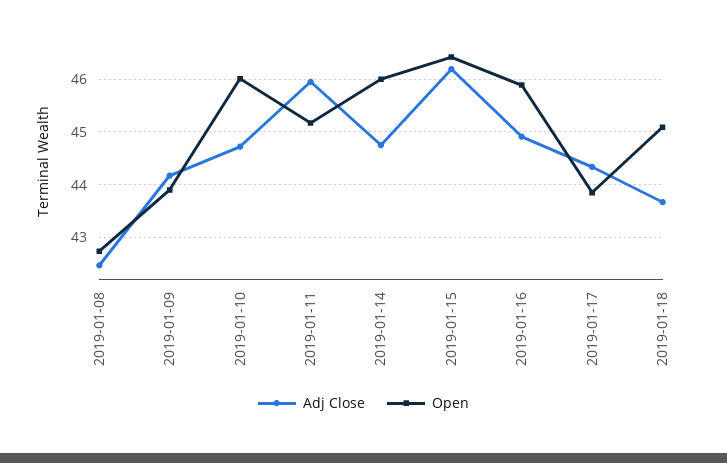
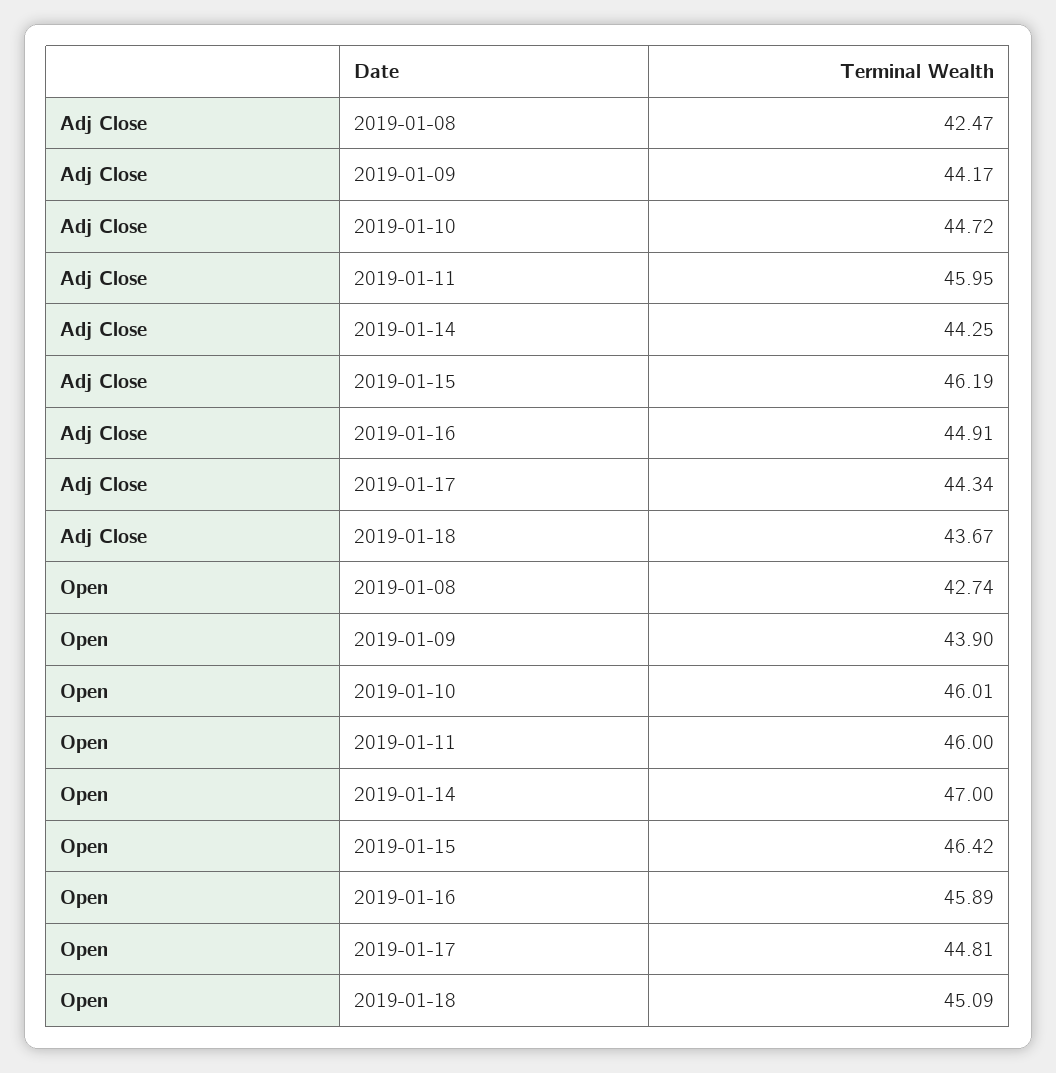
Open, 2019-01-11: 45.2 -> 46
Adj Close, 2019-01-14: 44.8 -> 44.25
Open, 2019-01-14: 46 -> 47
Open, 2019-01-17: 43.8 -> 44.81

